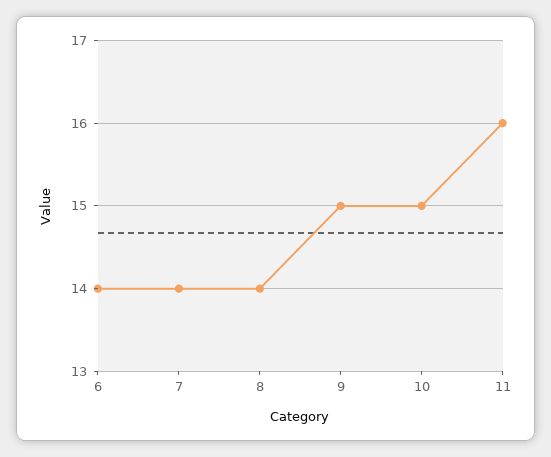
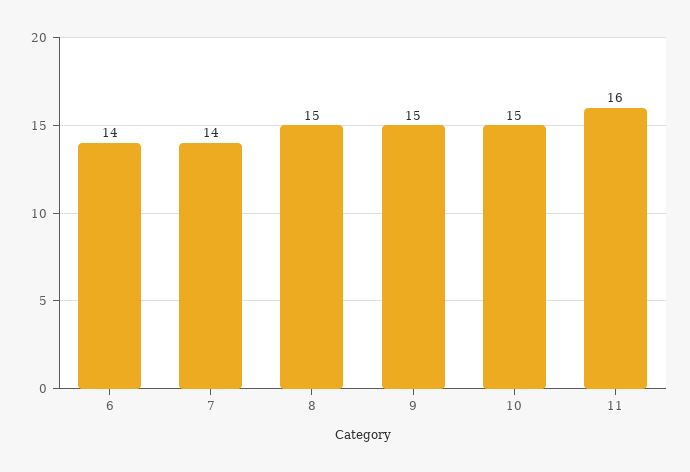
8: 14 -> 15

